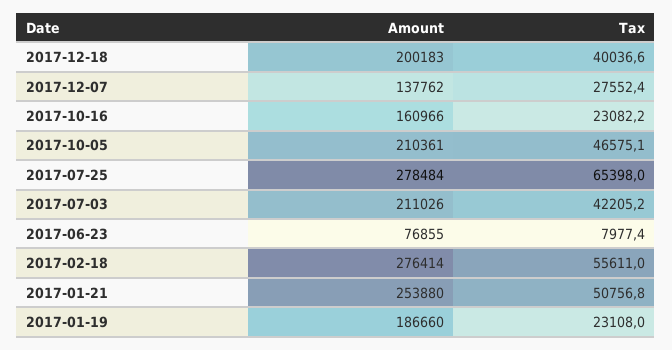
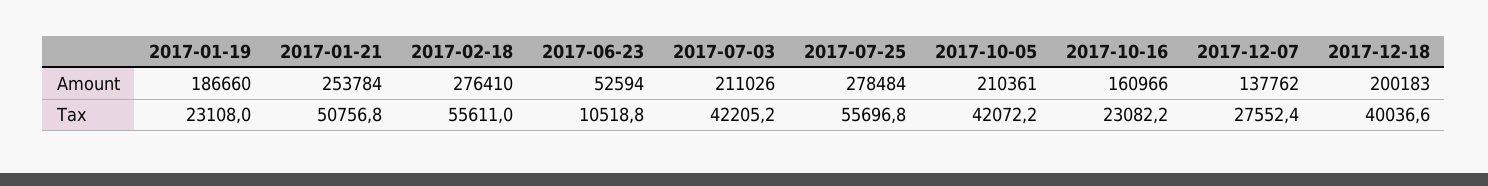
Tax, 2017-10-05: 46575.1 -> 42072.2
Tax, 2017-07-25: 65398 -> 55696.8
Amount, 2017-06-23: 76855 -> 52594
Tax, 2017-06-23: 7977.4 -> 10518.8
Amount, 2017-02-18: 276414 -> 276410
Amount, 2017-01-21: 253880 -> 253784

